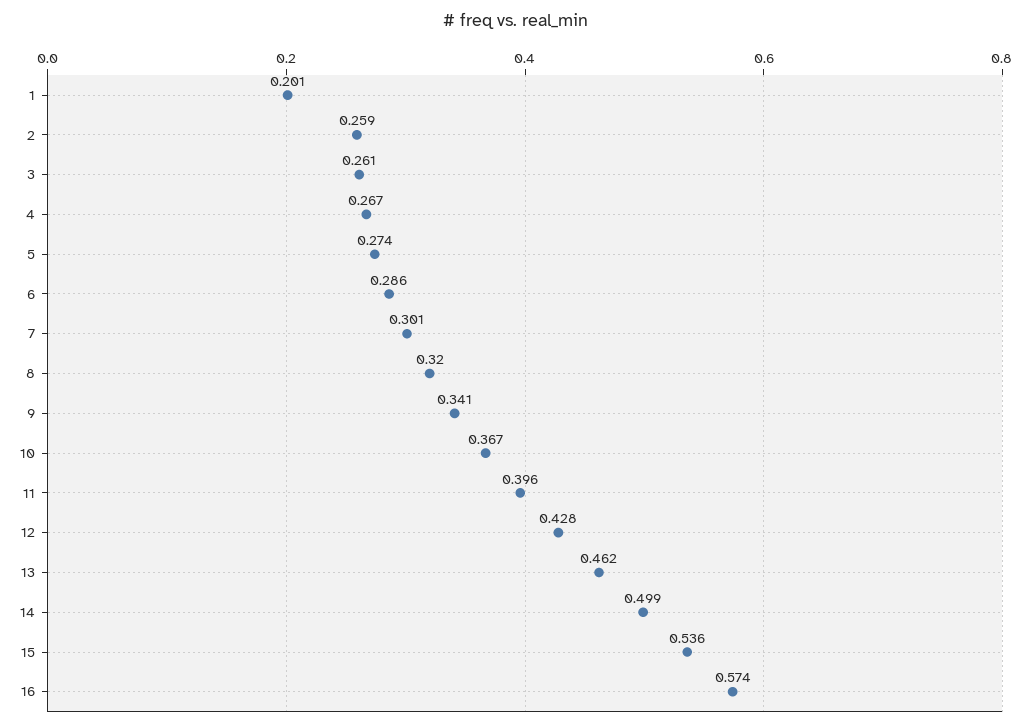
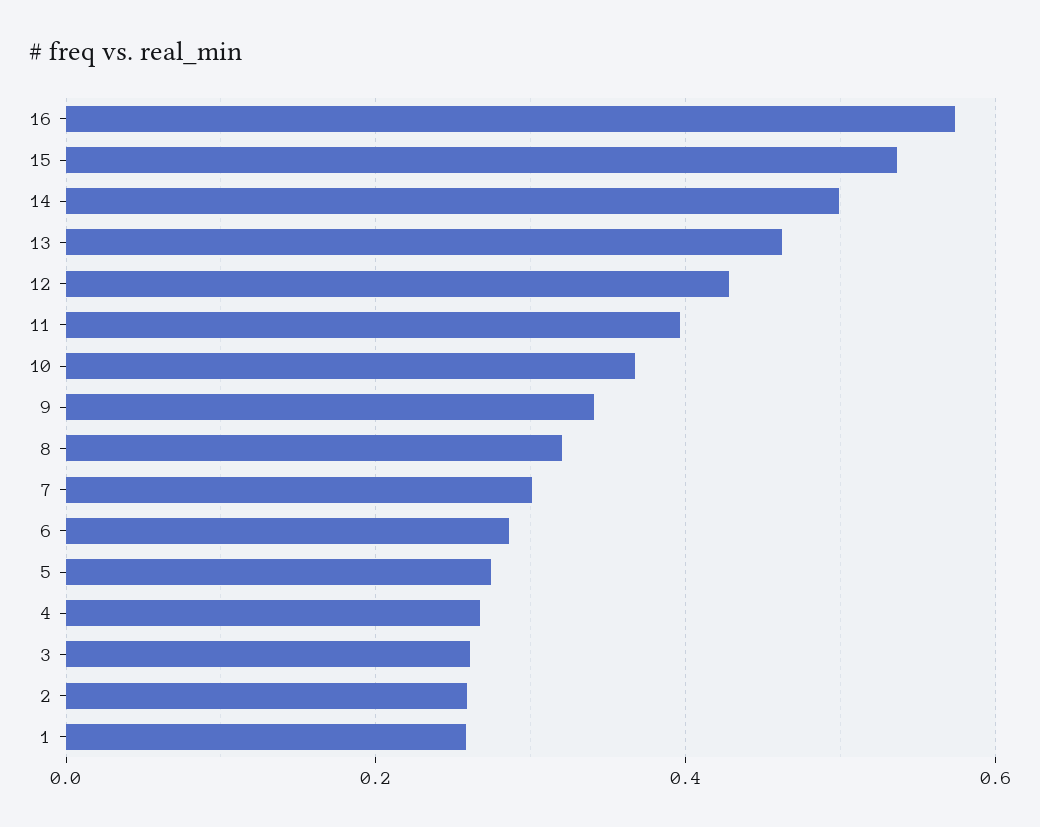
1: 0.201 -> 0.26

